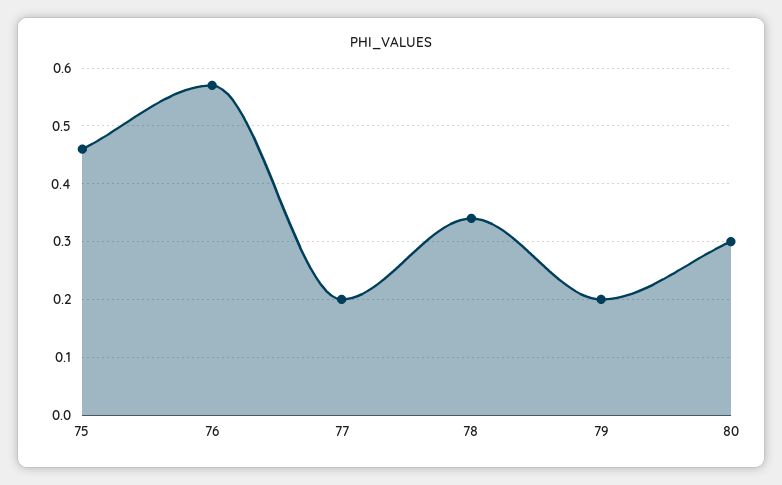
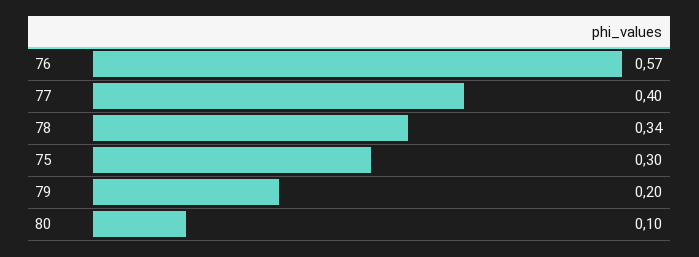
75: 0.45 -> 0.3
77: 0.2 -> 0.4
80: 0.3 -> 0.1

